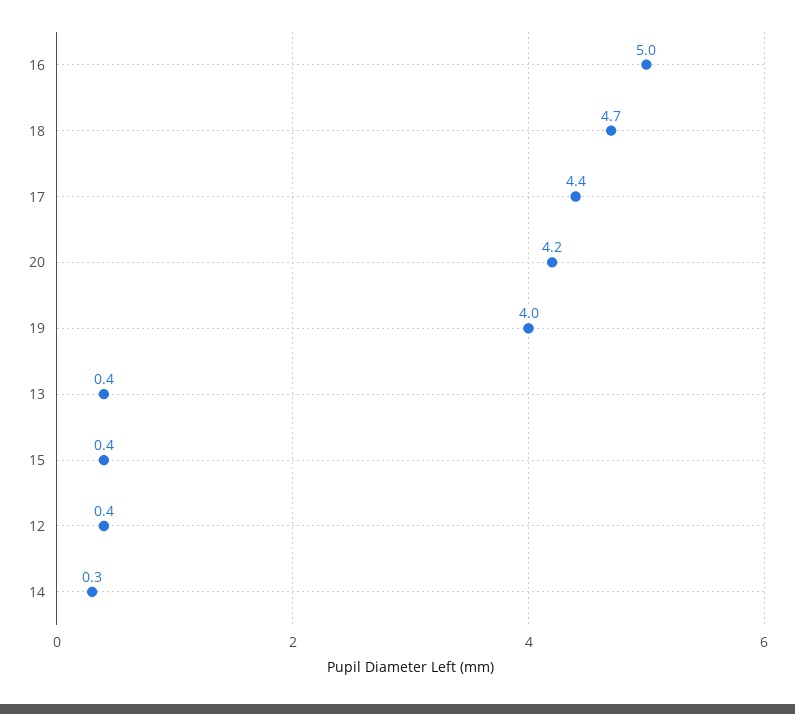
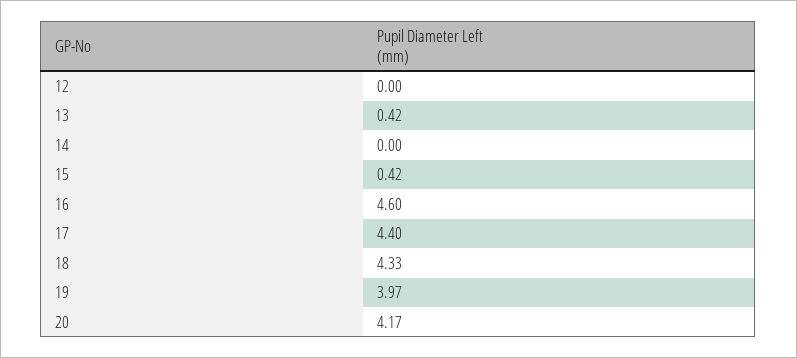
16: 5 -> 4.6
18: 4.7 -> 4.33
12: 0.4 -> 0
14: 0.3 -> 0

